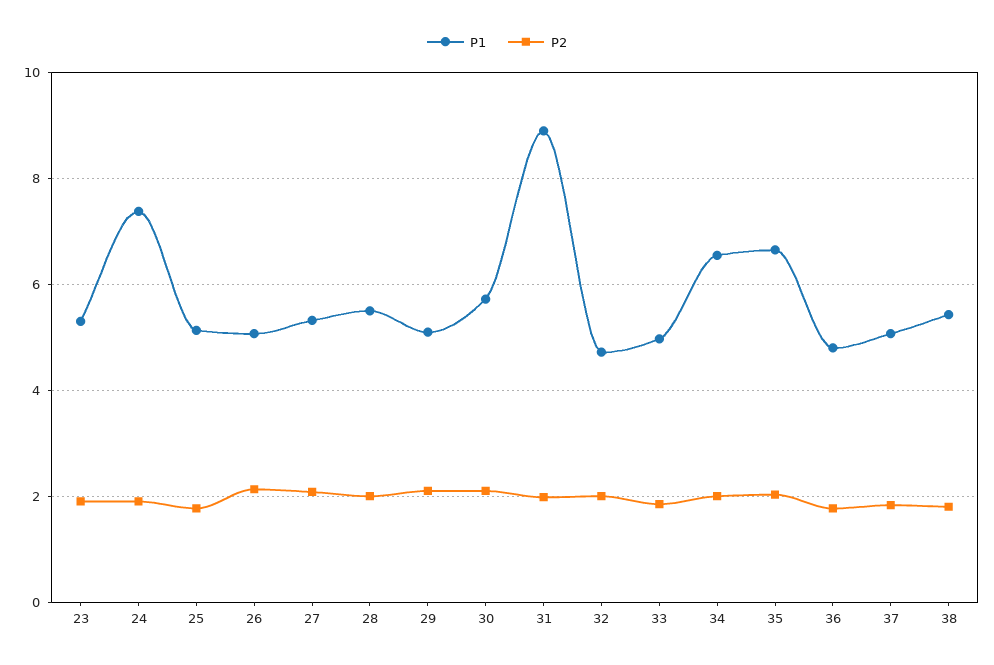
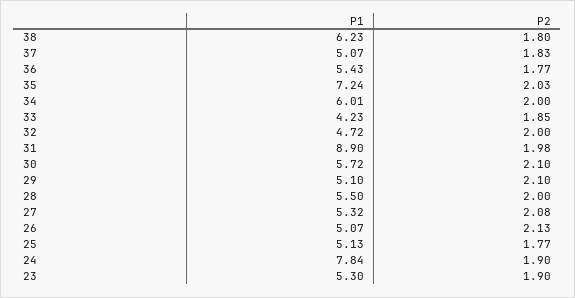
P1, 24: 7.4 -> 7.84
P1, 33: 5 -> 4.23
P1, 34: 6.6 -> 6.01
P1, 35: 6.6 -> 7.24
P1, 36: 4.8 -> 5.43
P1, 38: 5.4 -> 6.23

